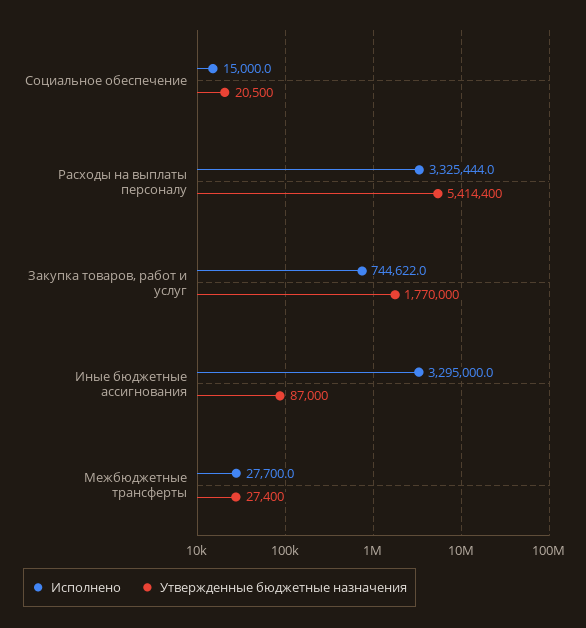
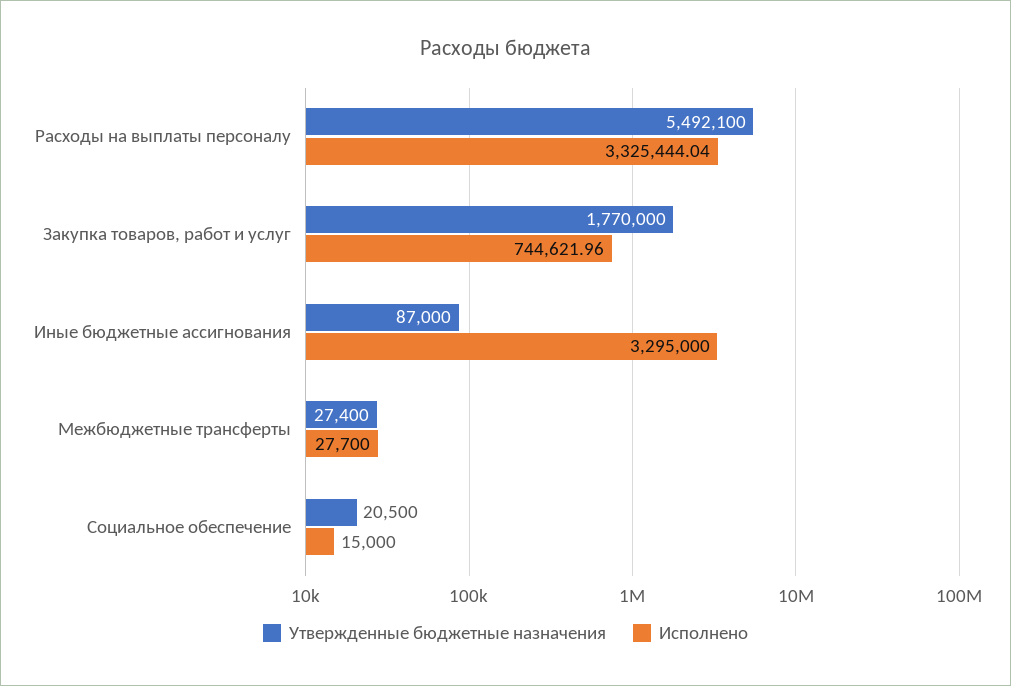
Утвержденные бюджетные назначения, Расходы на выплаты персоналу: 5414400 -> 5492100

